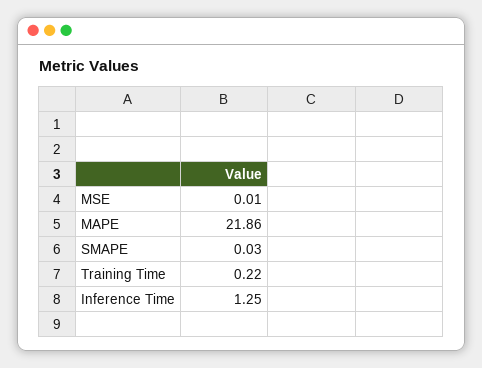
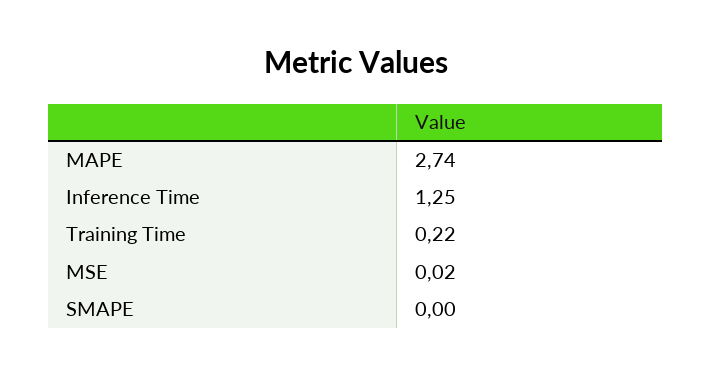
MSE: 0.01 -> 0.02
MAPE: 21.86 -> 2.74
SMAPE: 0.03 -> 0

